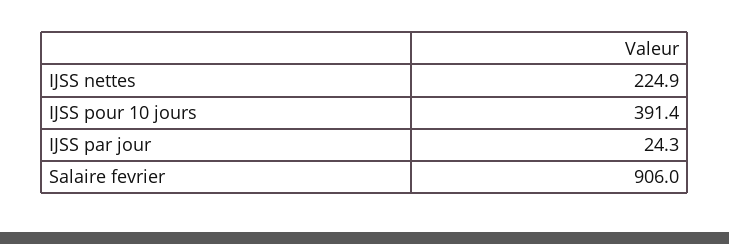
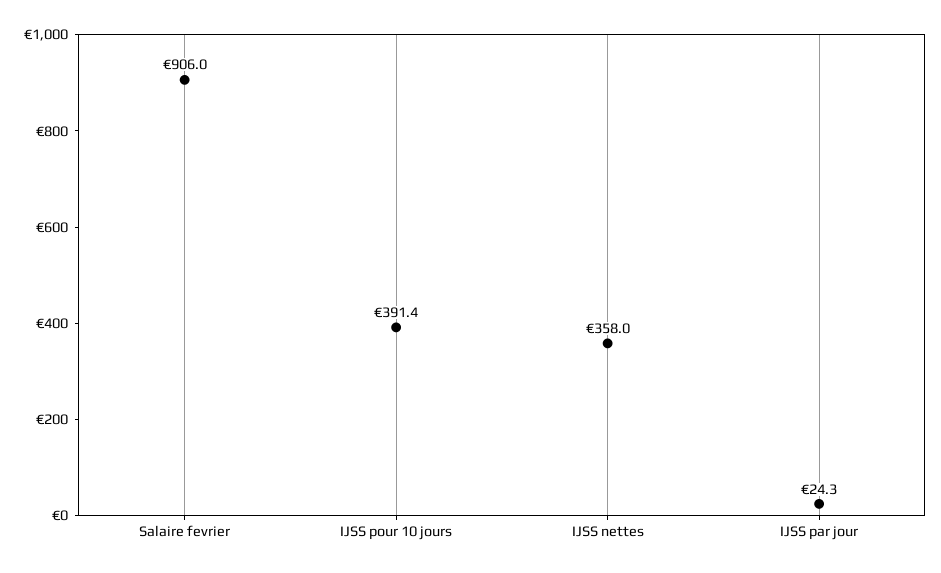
IJSS nettes: 224.9 -> 358

